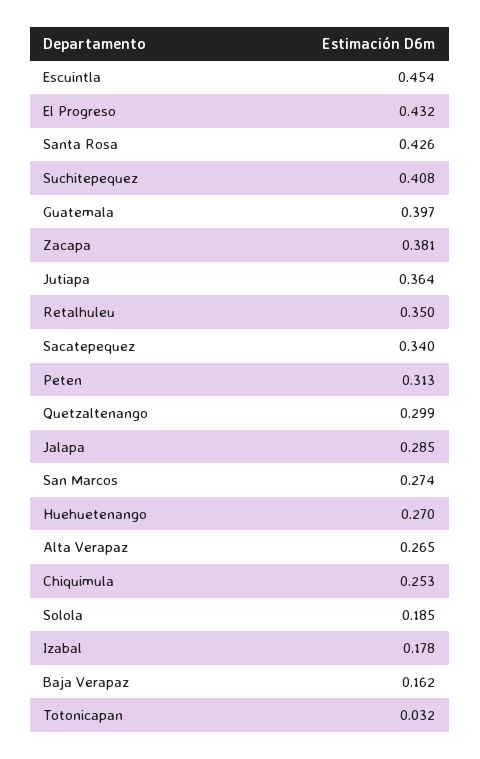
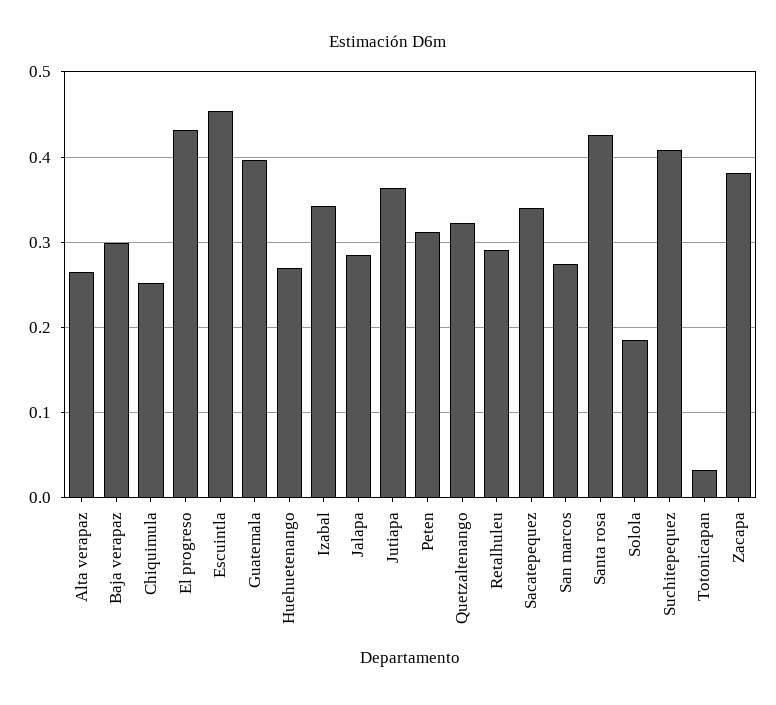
Retalhuleu: 0.35 -> 0.29
Quetzaltenango: 0.299 -> 0.32
Izabal: 0.178 -> 0.34
Baja Verapaz: 0.162 -> 0.3

